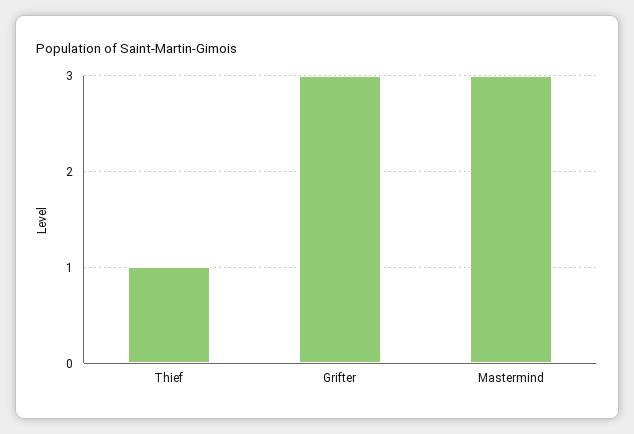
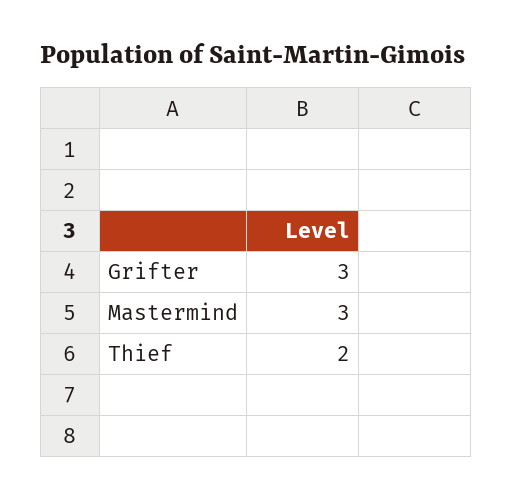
Thief: 1 -> 2

